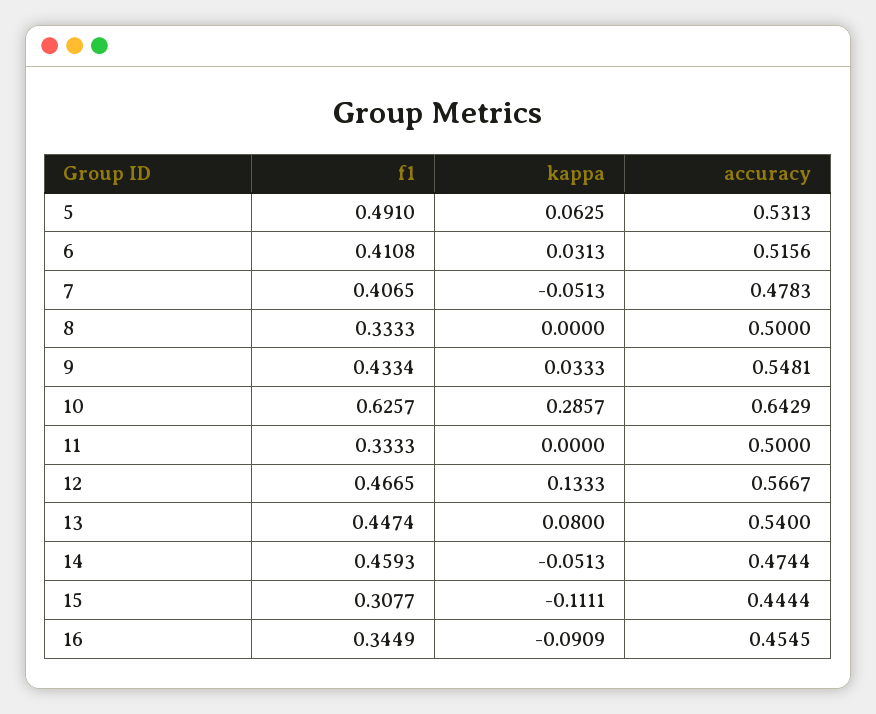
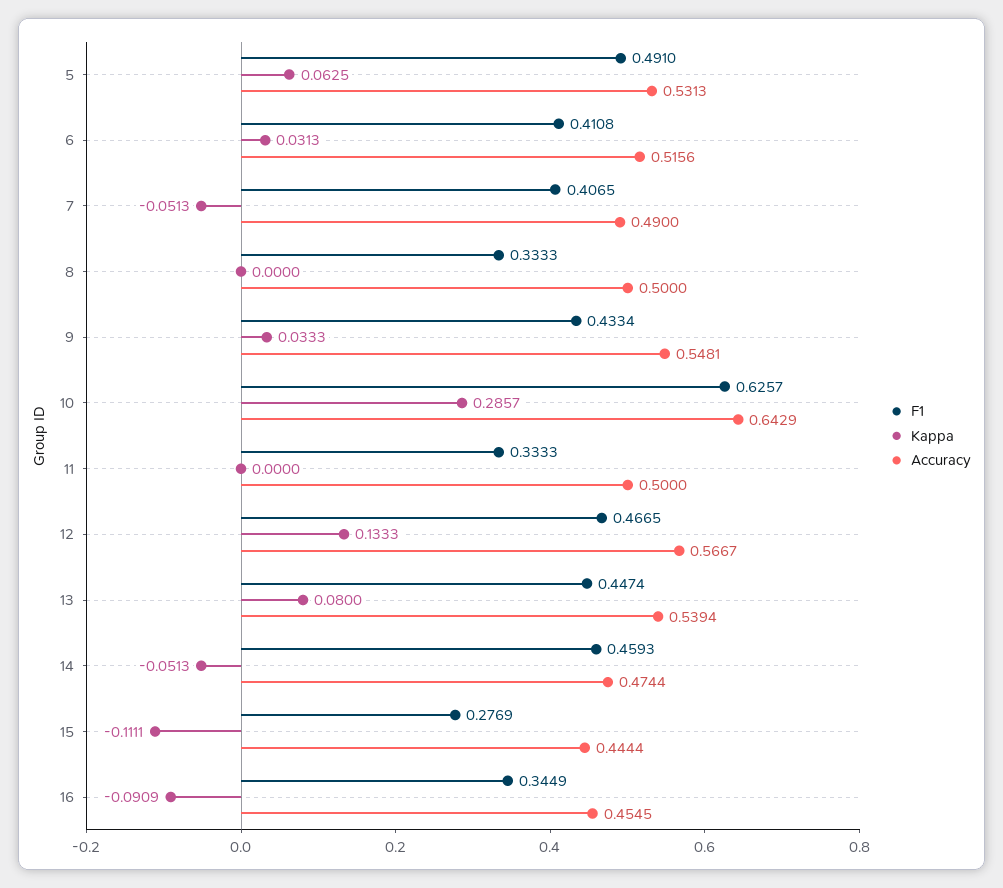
accuracy, 7: 0.4783 -> 0.49
accuracy, 13: 0.54 -> 0.5394
f1, 15: 0.3077 -> 0.2769

